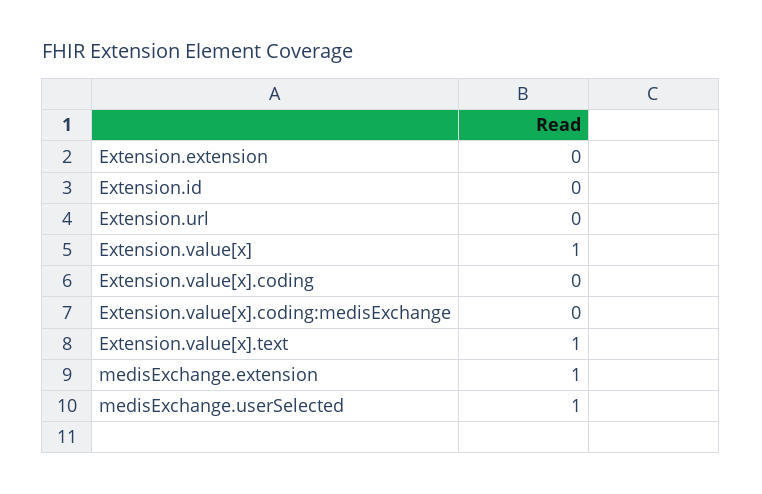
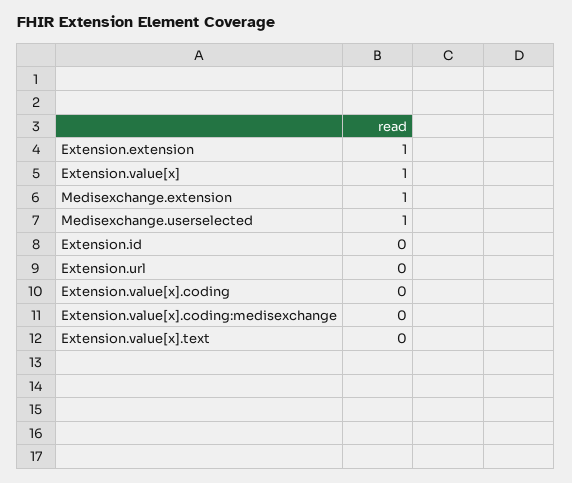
Extension.extension: 0 -> 1
Extension.value[x].text: 1 -> 0

